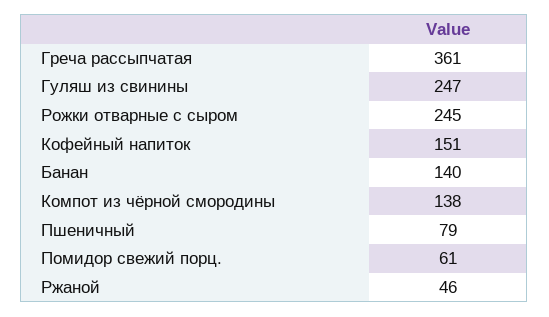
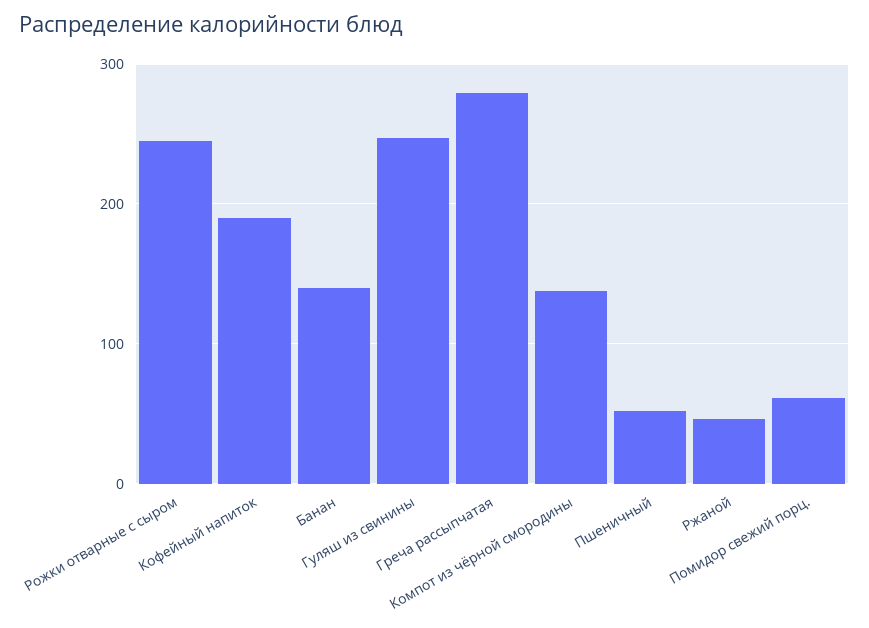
Греча рассыпчатая: 361 -> 280
Кофейный напиток: 151 -> 190
Пшеничный: 79 -> 50

